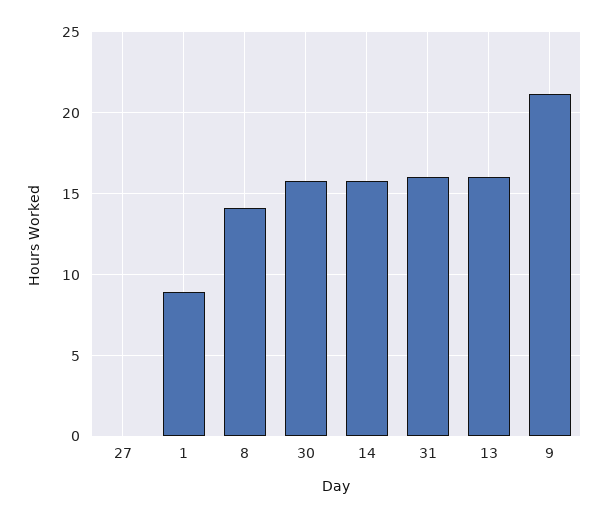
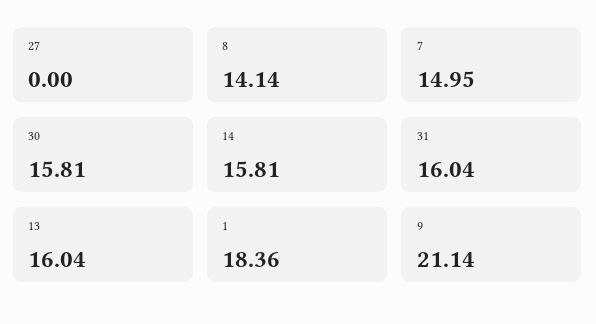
1: 9 -> 18.36
7: none -> 14.95

